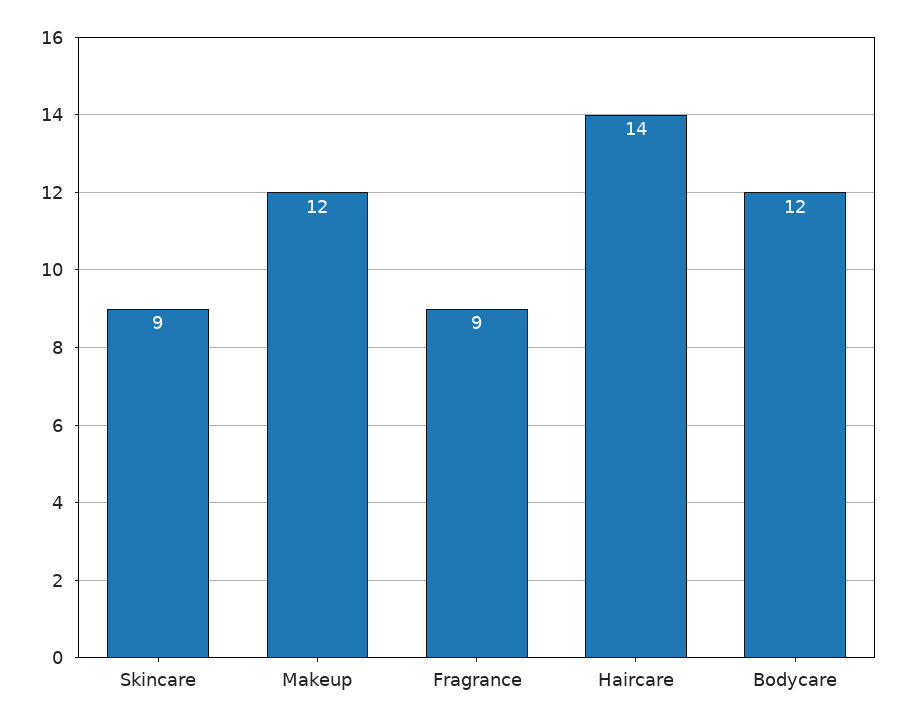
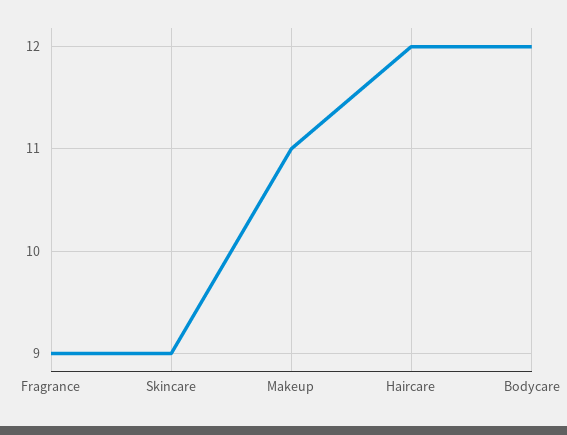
Makeup: 12 -> 11
Haircare: 14 -> 12

